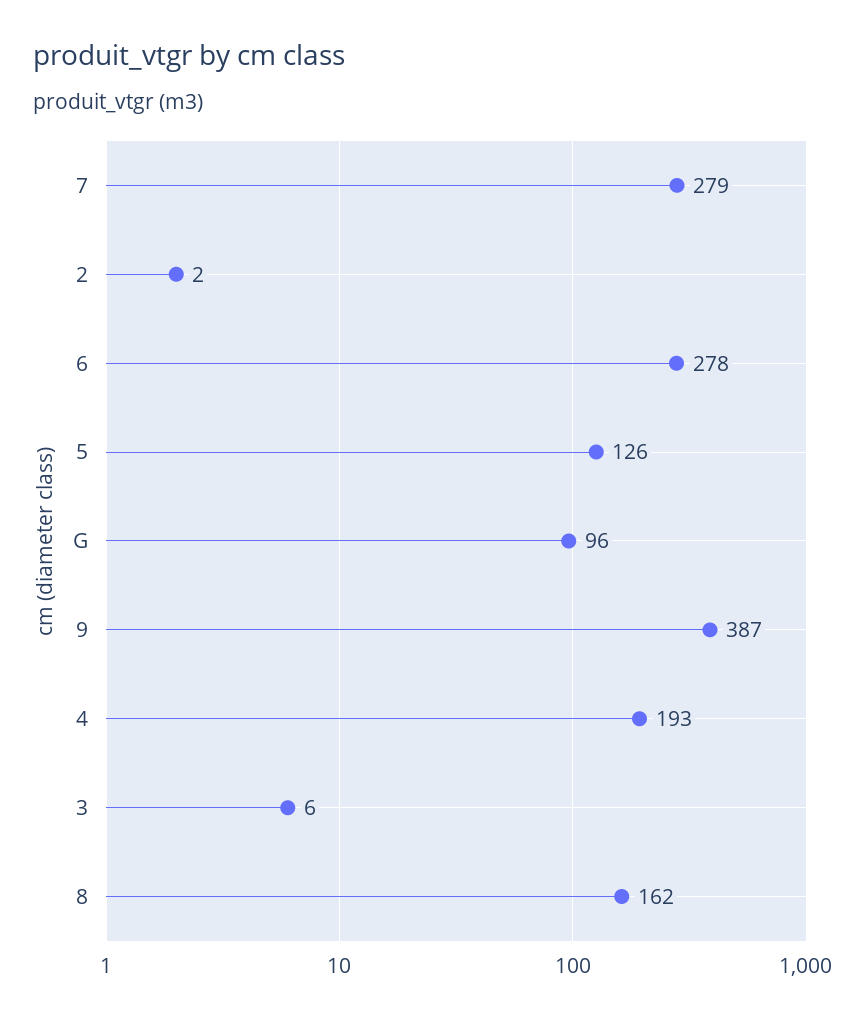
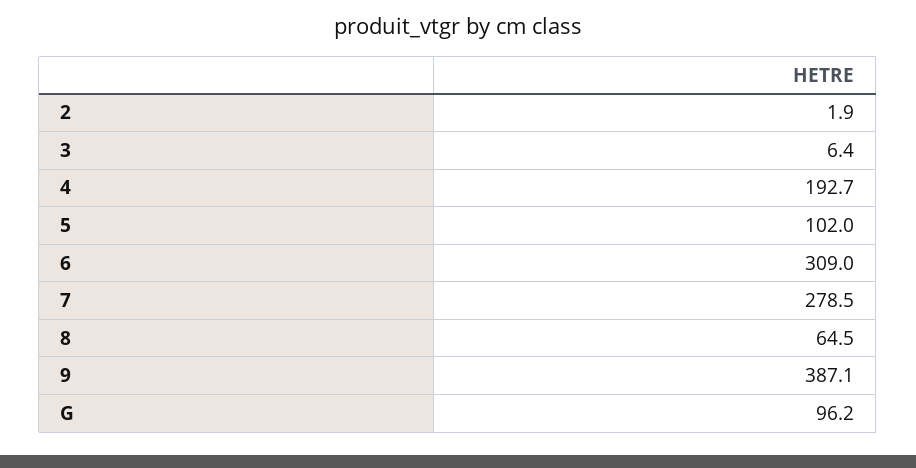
6: 278 -> 309
5: 126 -> 102
8: 162 -> 64.5

